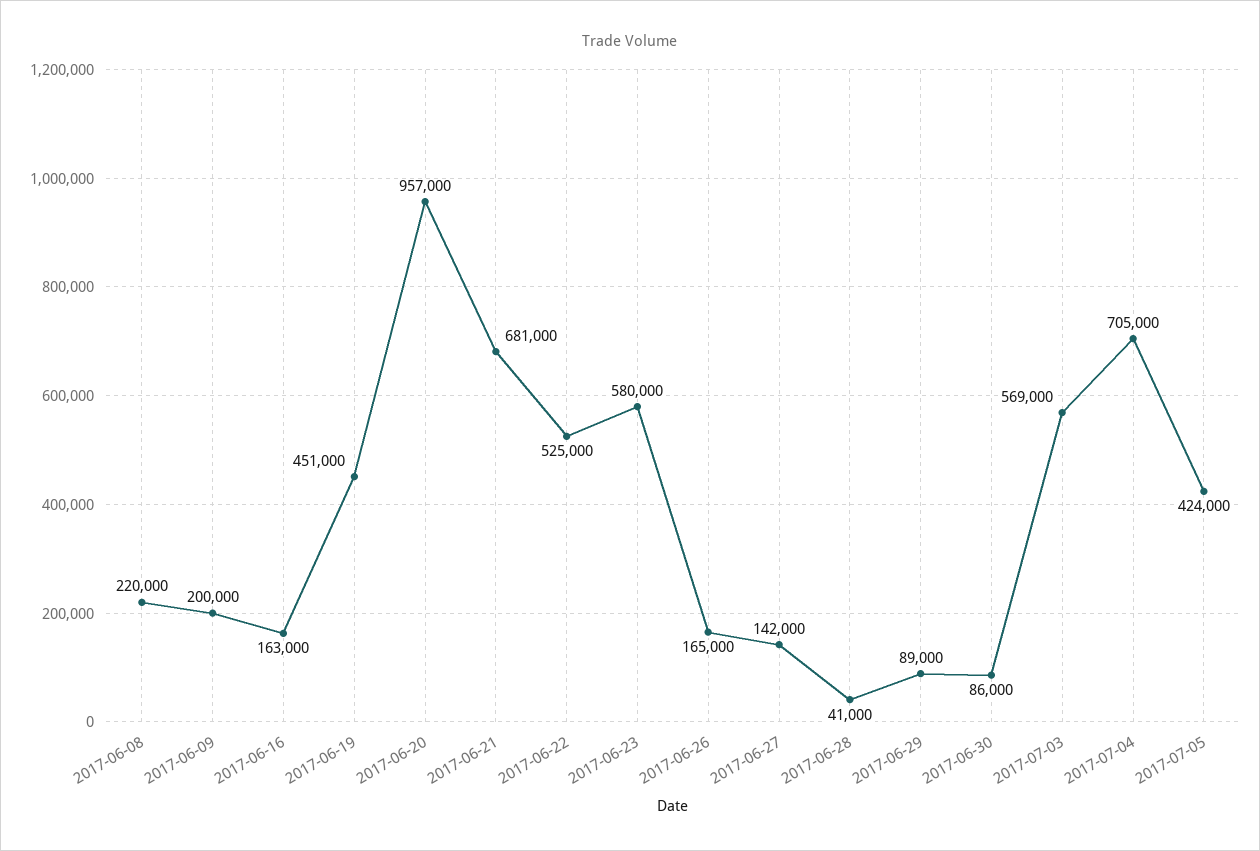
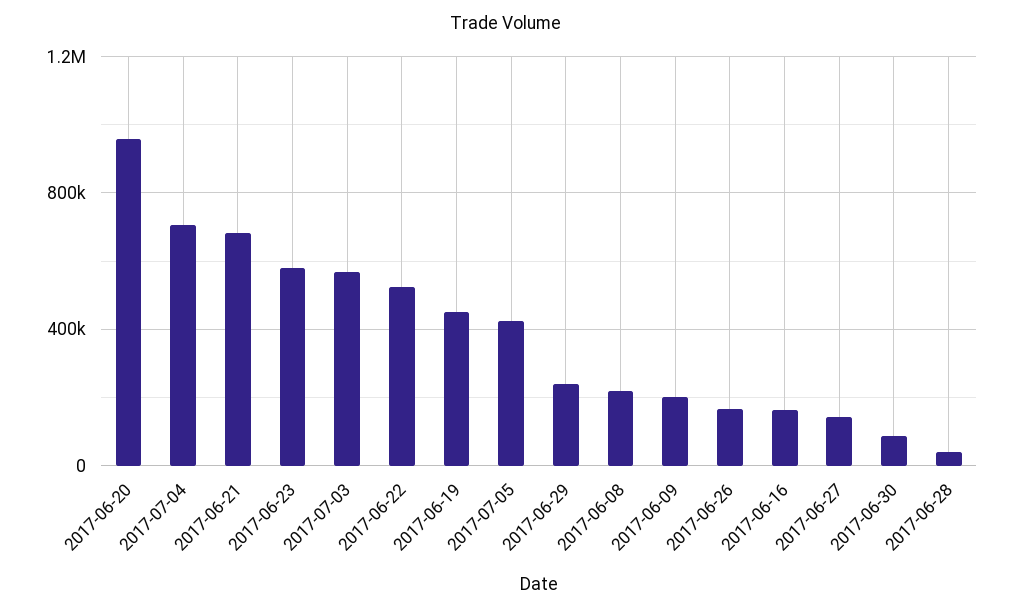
2017-06-29: 89000 -> 250000

